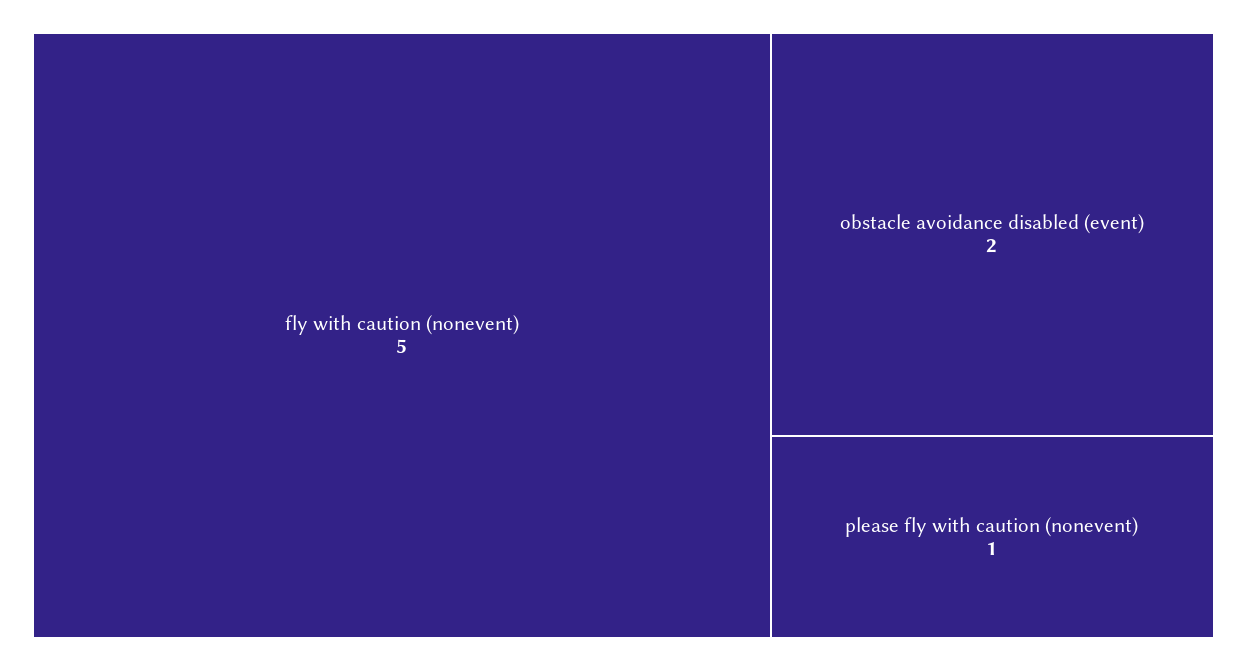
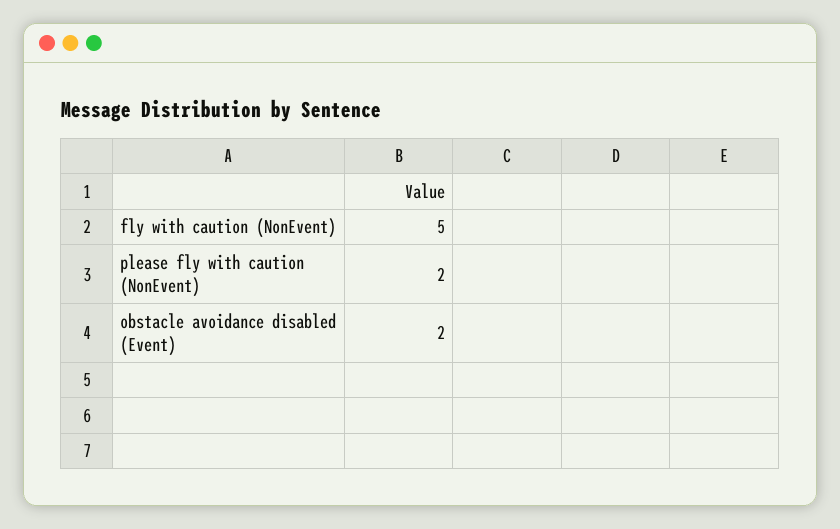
please fly with caution (nonevent): 1 -> 2

